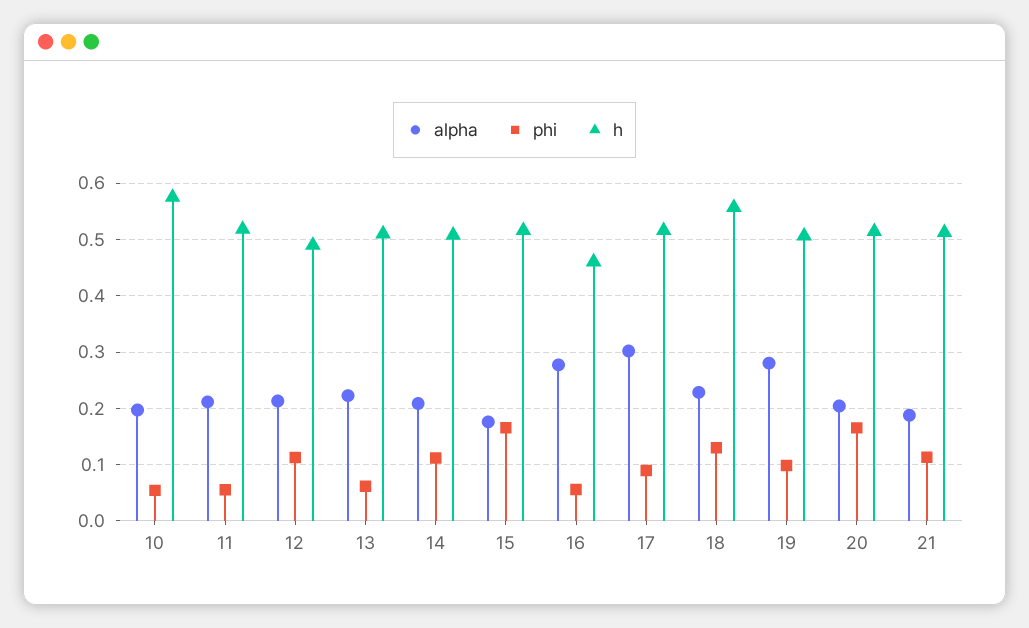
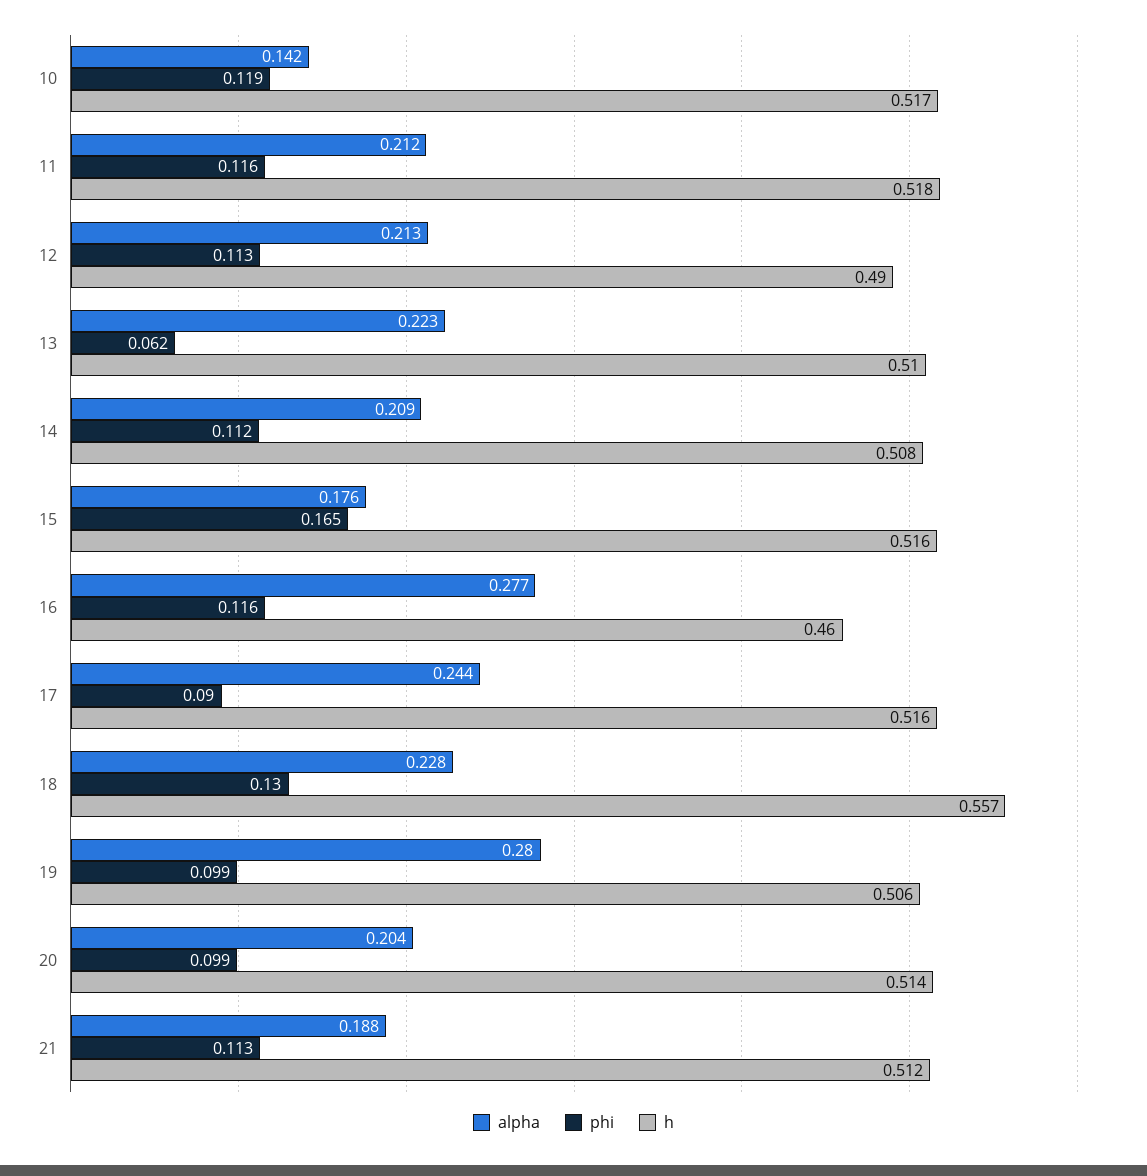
alpha, 10: 0.2 -> 0.142
phi, 10: 0.06 -> 0.119
h, 10: 0.58 -> 0.517
phi, 11: 0.06 -> 0.116
phi, 16: 0.06 -> 0.116
alpha, 17: 0.3 -> 0.244
phi, 20: 0.16 -> 0.099

